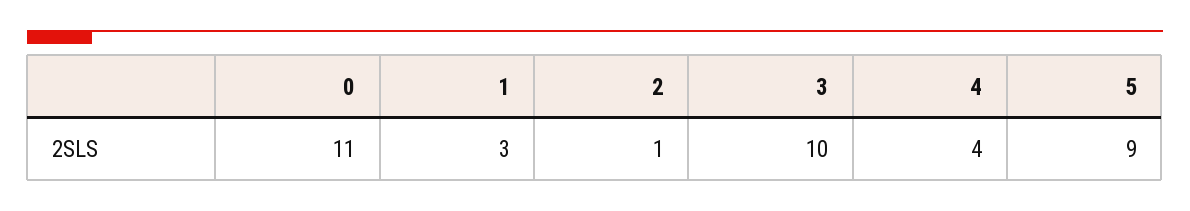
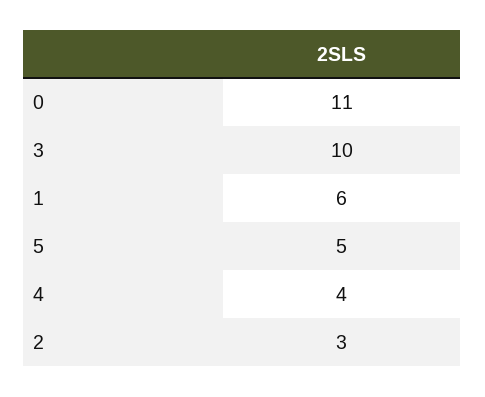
1: 3 -> 6
2: 1 -> 3
5: 9 -> 5

